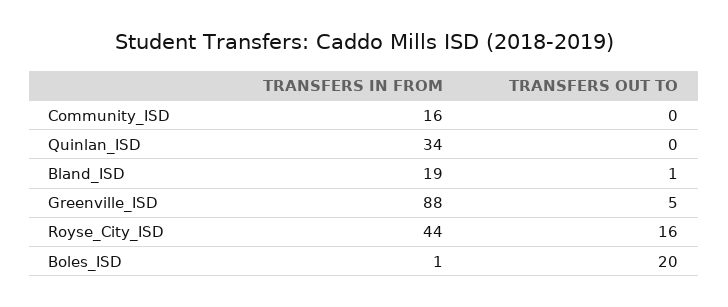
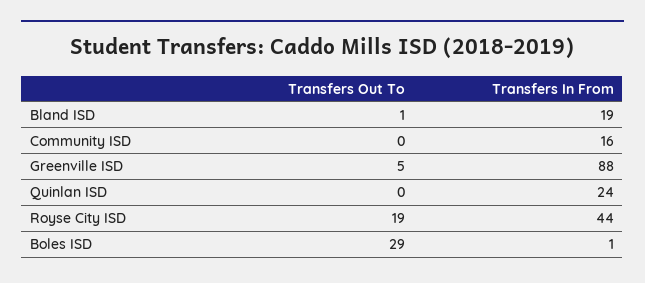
TRANSFERS IN FROM, Quinlan_ISD: 34 -> 24
TRANSFERS OUT TO, Royse_City_ISD: 16 -> 19
TRANSFERS OUT TO, Boles_ISD: 20 -> 29

